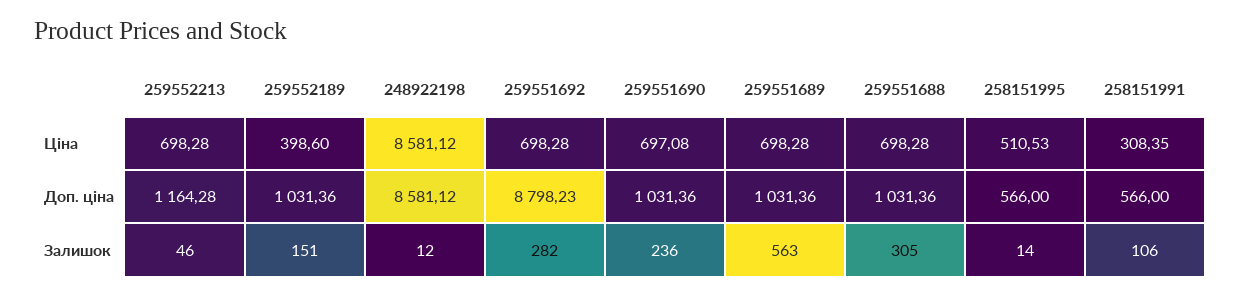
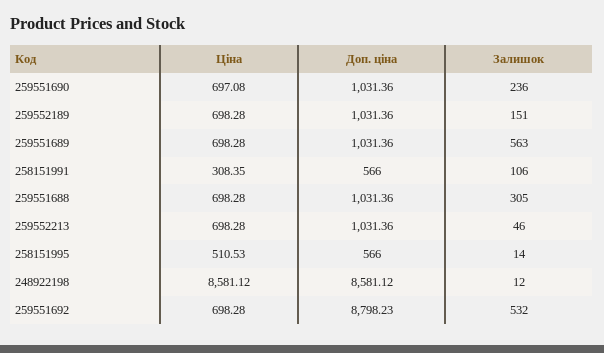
259552189, Ціна: 398.6 -> 698.28
259552213, Доп. ціна: 1164.28 -> 1031.36
259551692, Залишок: 282 -> 532

